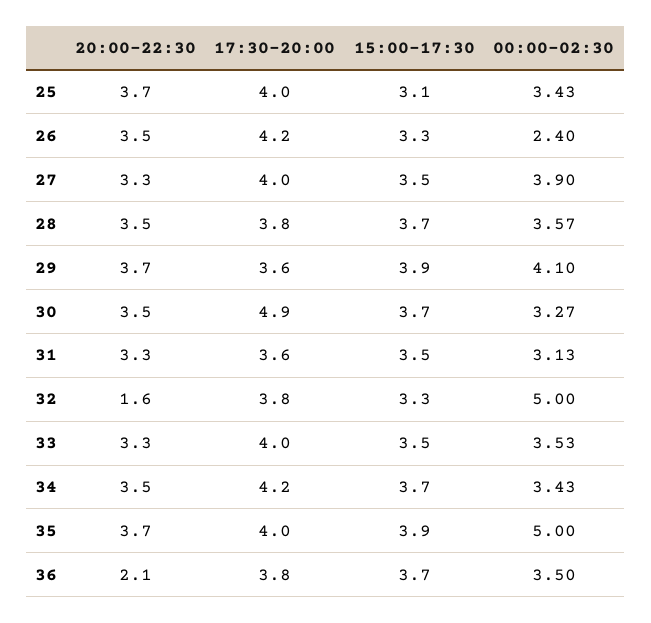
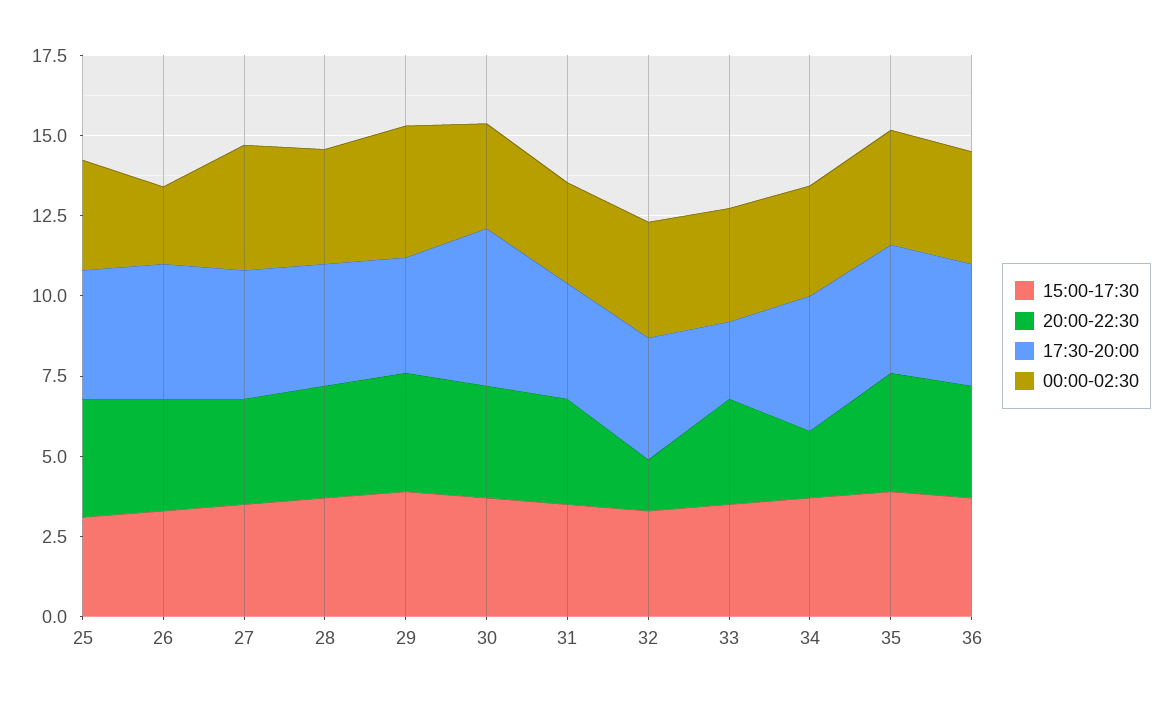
00:00-02:30, 32: 5 -> 3.5
17:30-20:00, 33: 4 -> 2.5
20:00-22:30, 34: 3.5 -> 2
00:00-02:30, 35: 5 -> 3.5
20:00-22:30, 36: 2.1 -> 3.5

